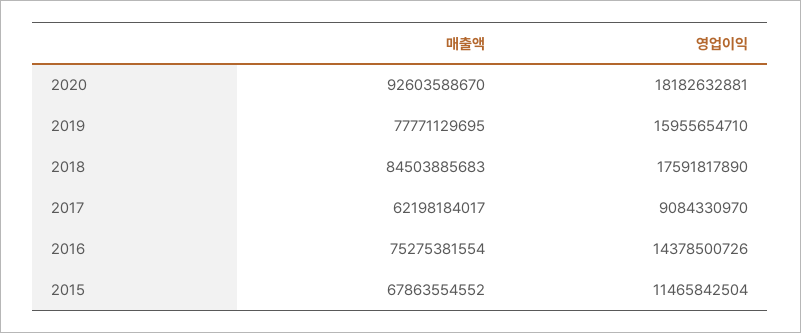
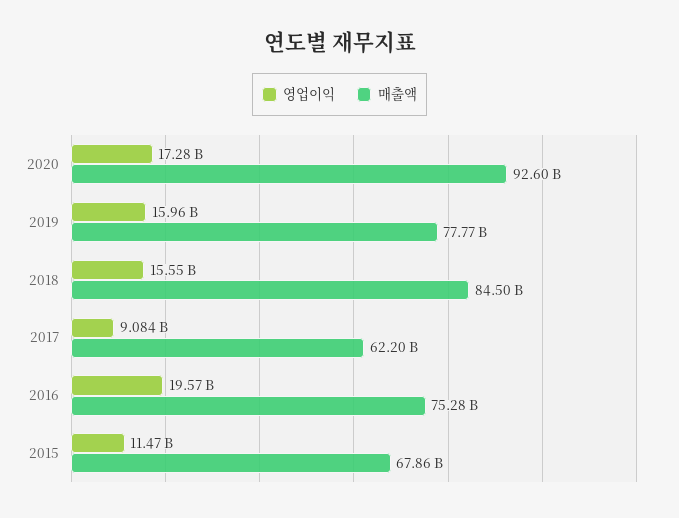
영업이익, 2020: 18182632881 -> 17280000000
영업이익, 2018: 17591817890 -> 15550000000
영업이익, 2016: 14378500726 -> 19570000000

